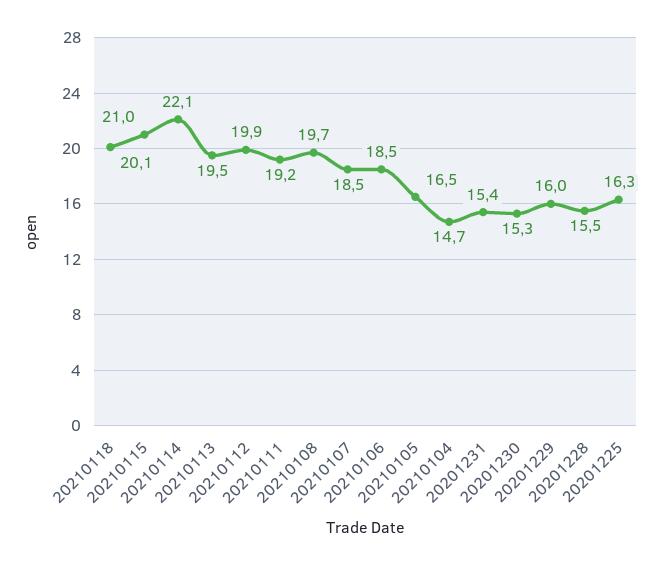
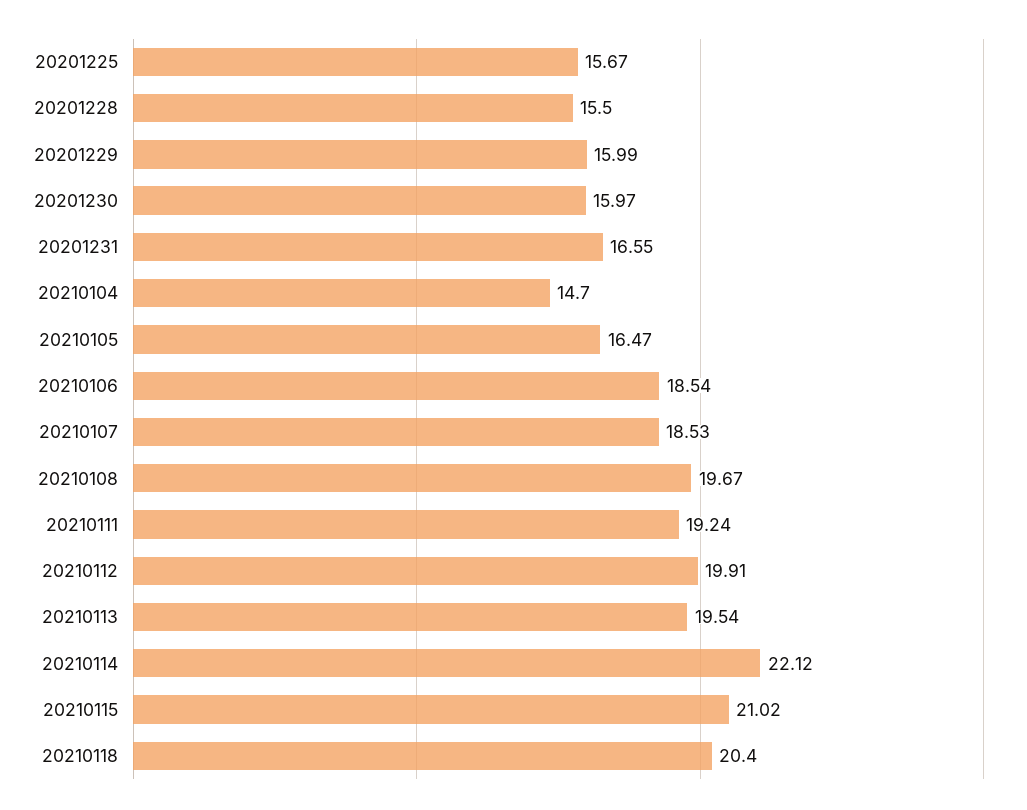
20210118: 20.1 -> 20.4
20201231: 15.4 -> 16.55
20201230: 15.3 -> 15.97
20201225: 16.3 -> 15.67

